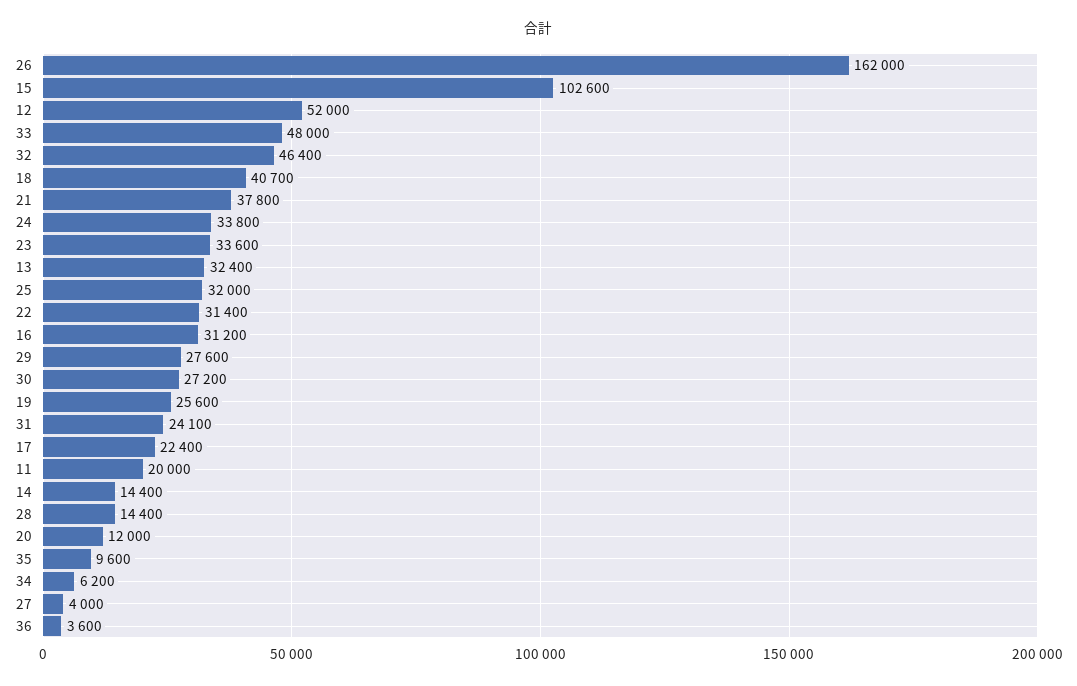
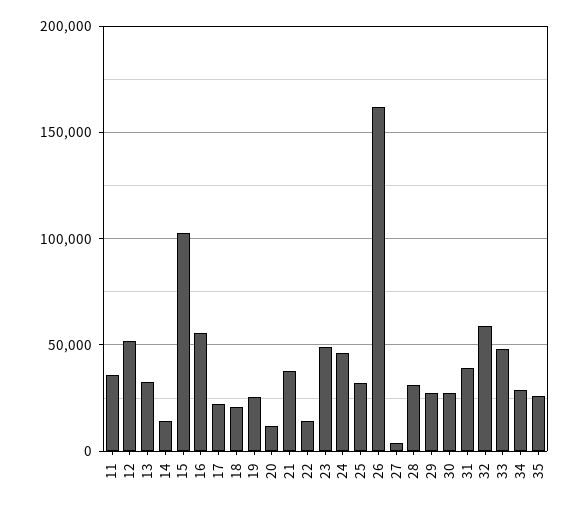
32: 46400 -> 60000
18: 40700 -> 20000
24: 33800 -> 45000
23: 33600 -> 50000
22: 31400 -> 15000
16: 31200 -> 55000
31: 24100 -> 40000
11: 20000 -> 35000
28: 14400 -> 30000
35: 9600 -> 25000
34: 6200 -> 30000
36: 3600 -> none

